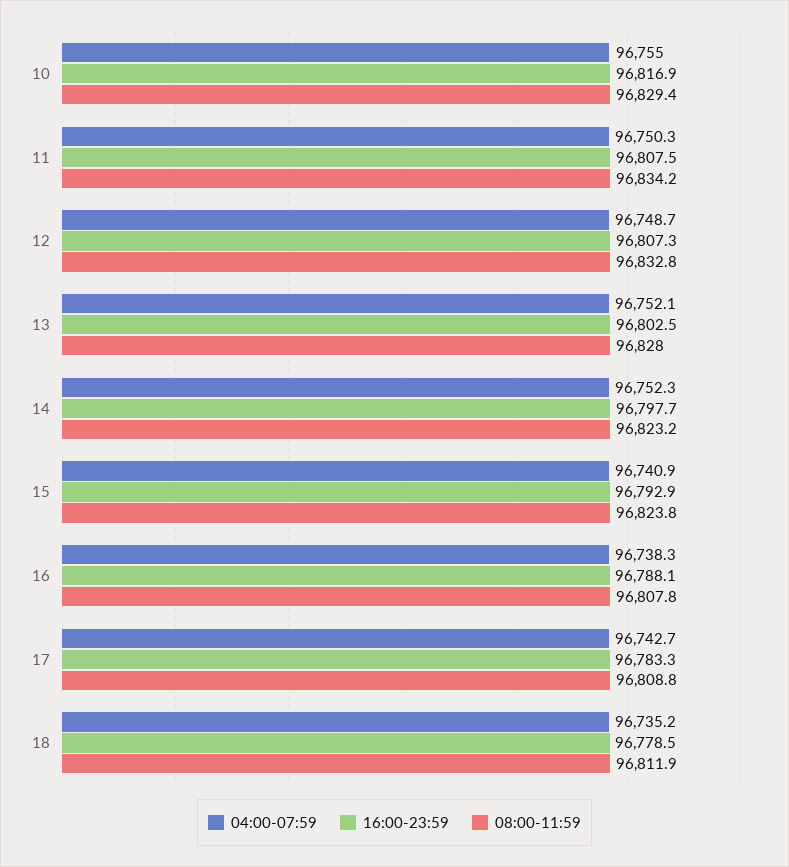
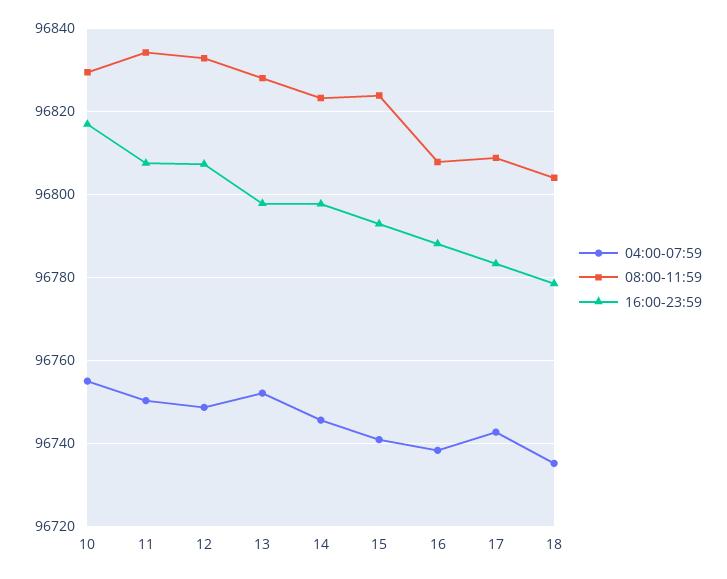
16:00-23:59, 13: 96802.5 -> 96798
04:00-07:59, 14: 96752.3 -> 96746
08:00-11:59, 18: 96811.9 -> 96804

